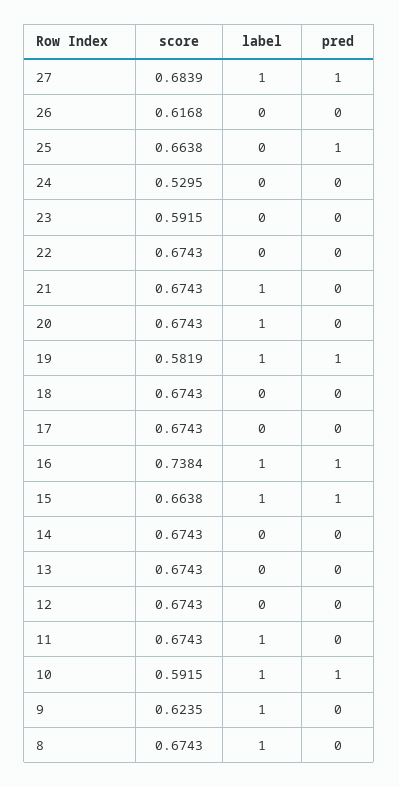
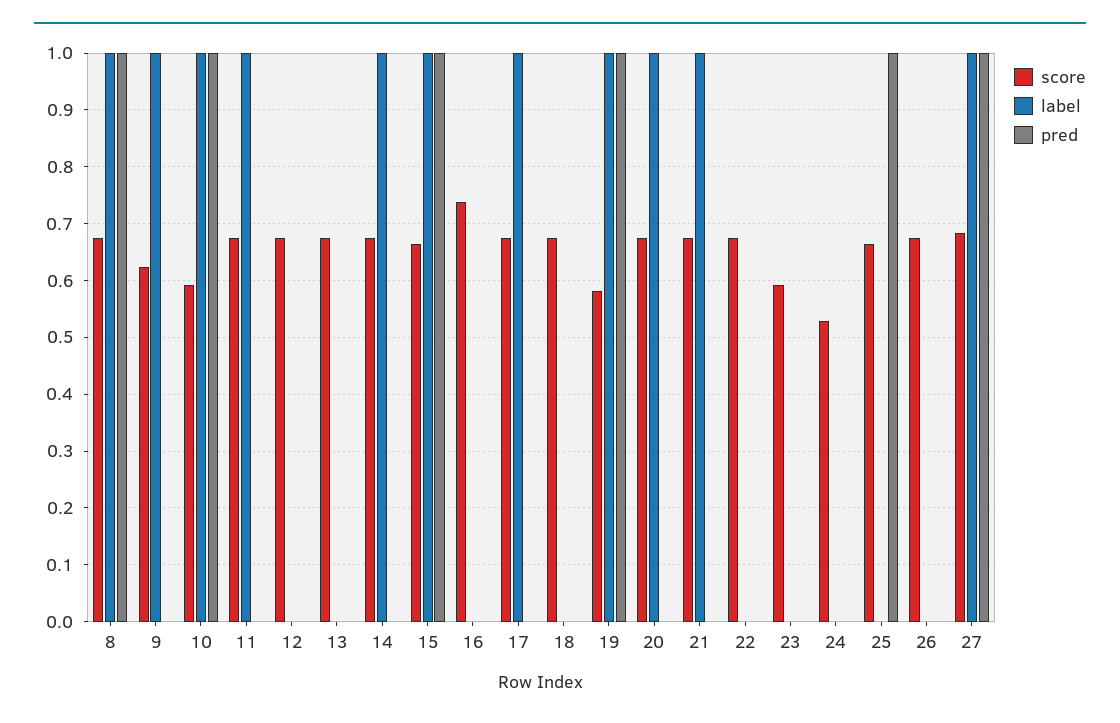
score, 26: 0.6168 -> 0.68
label, 17: 0 -> 1
label, 16: 1 -> 0
pred, 16: 1 -> 0
label, 14: 0 -> 1
pred, 8: 0 -> 1

